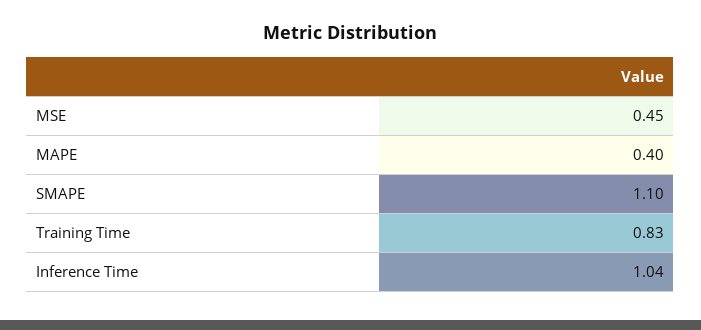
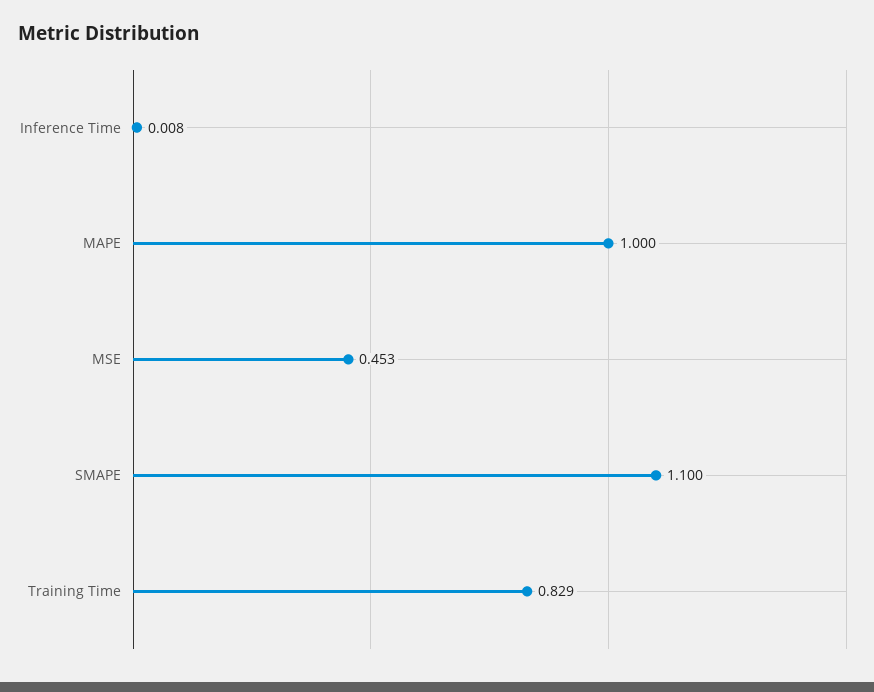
MAPE: 0.4 -> 1
Inference Time: 1.04 -> 0.008

